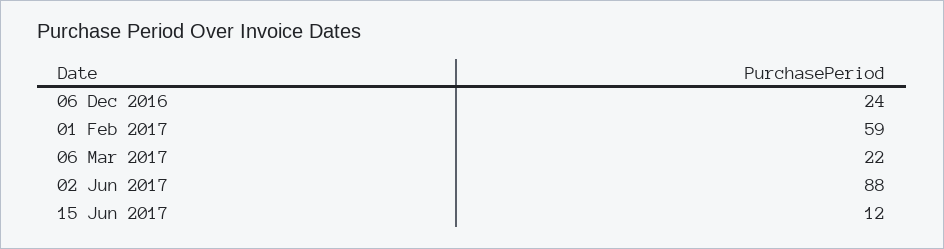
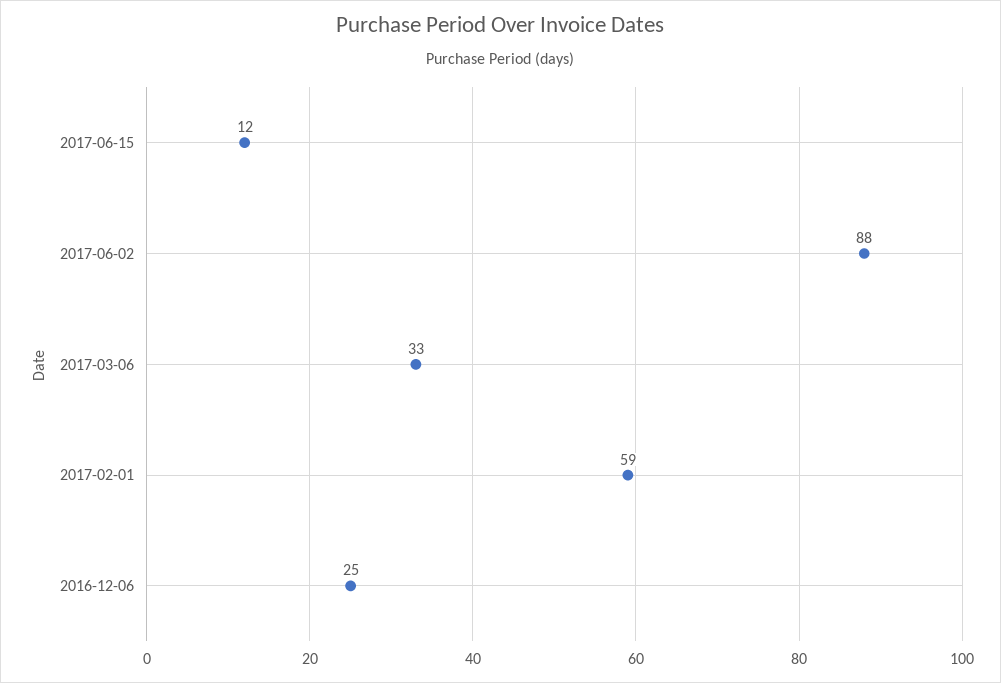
06 Dec 2016: 24 -> 25
06 Mar 2017: 22 -> 33

